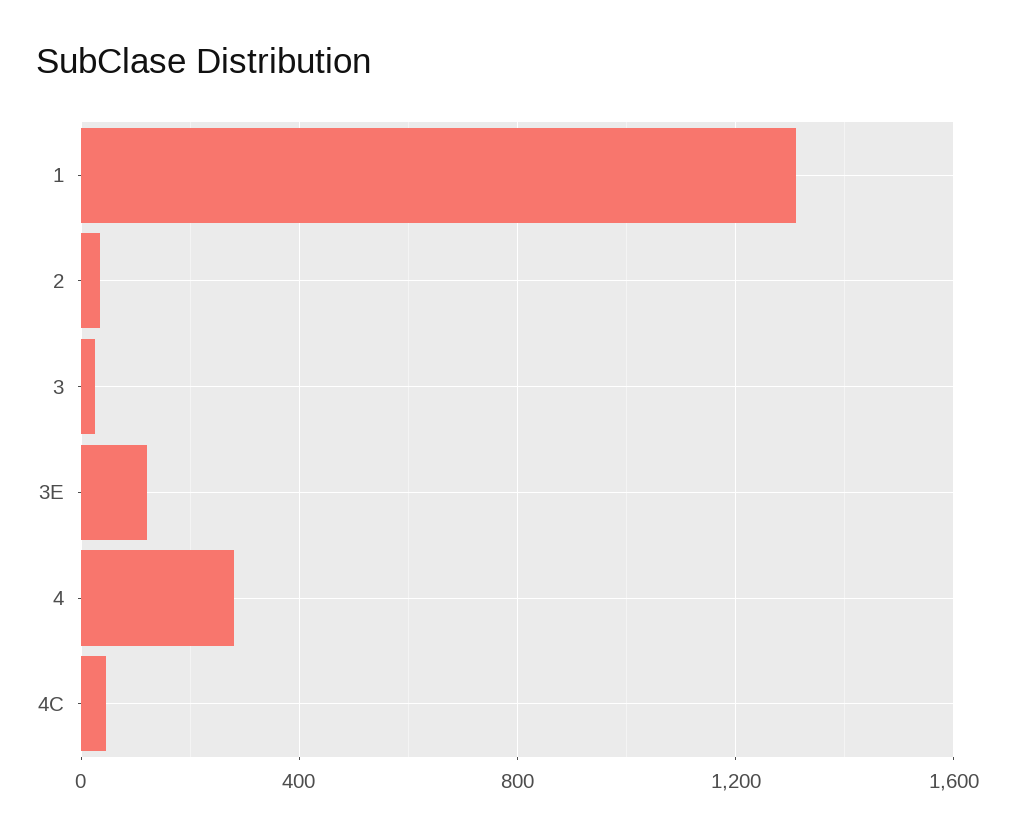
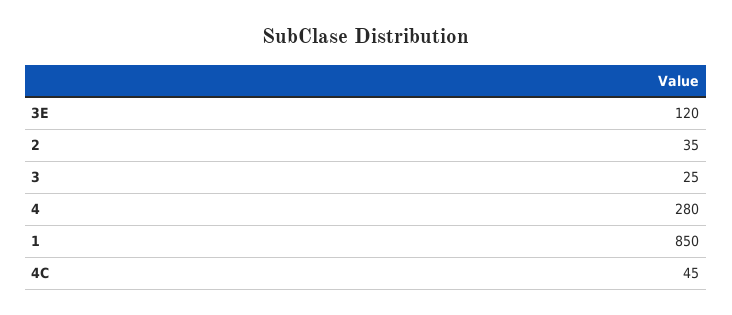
1: 1300 -> 850

